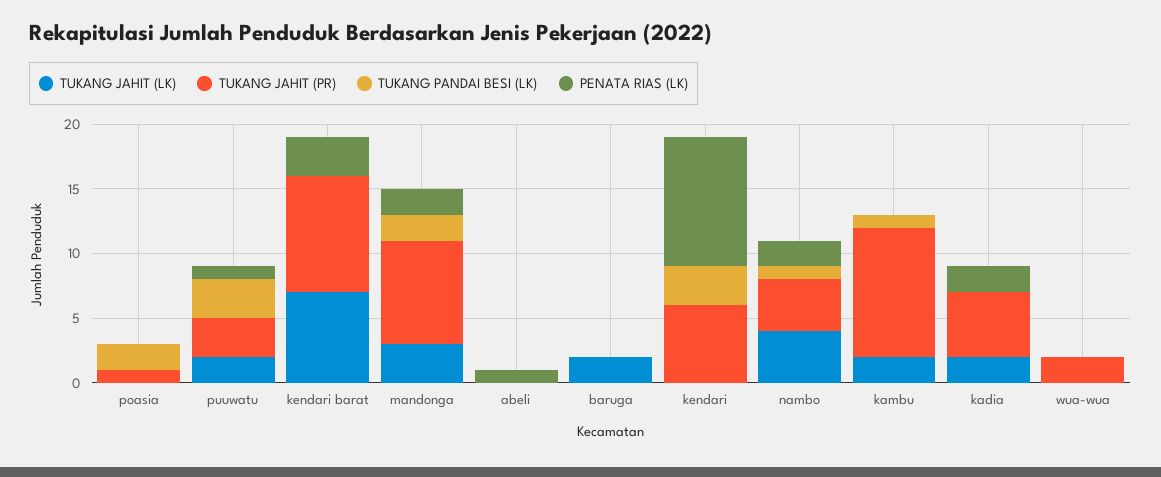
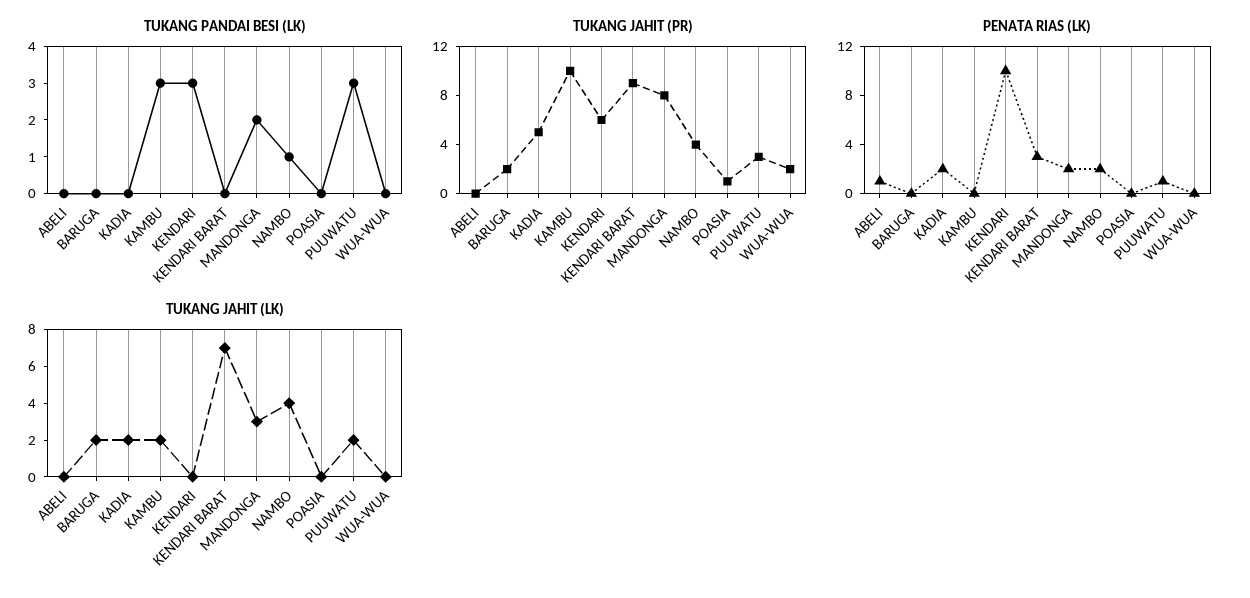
TUKANG PANDAI BESI (LK), poasia: 2 -> 0
TUKANG JAHIT (PR), baruga: 0 -> 2
TUKANG PANDAI BESI (LK), kambu: 1 -> 3

